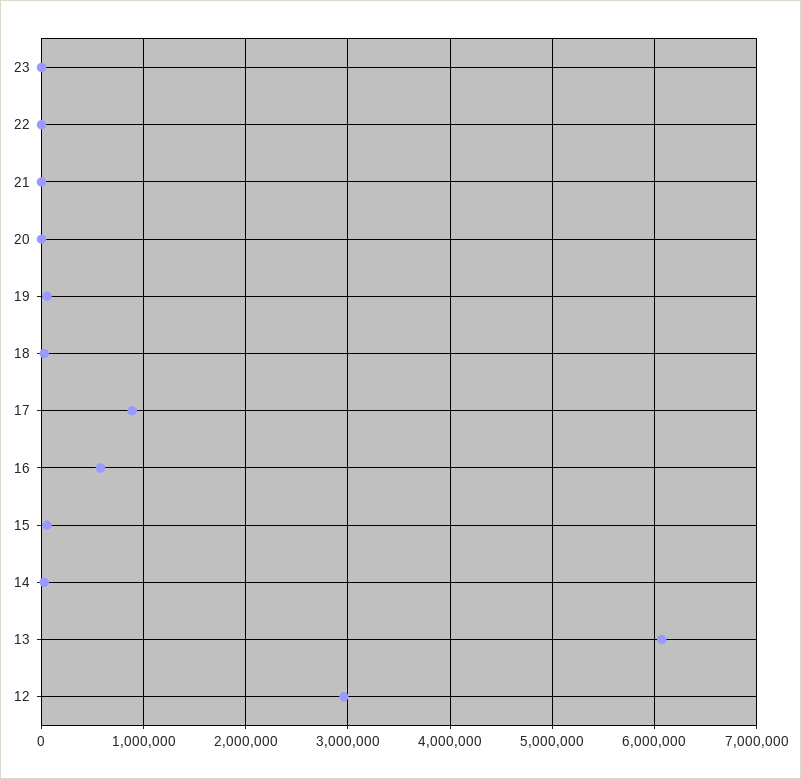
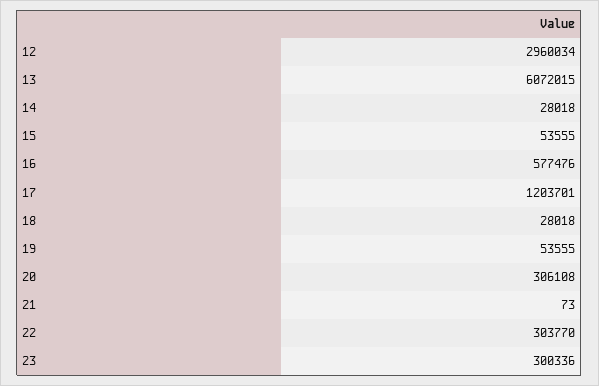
23: 0 -> 300336
22: 0 -> 303770
20: 0 -> 306108
17: 900000 -> 1203701

